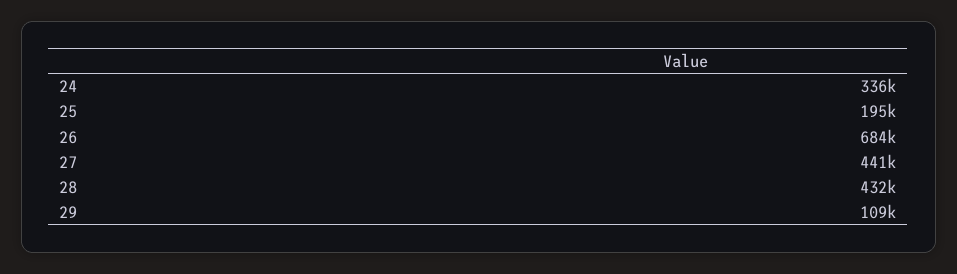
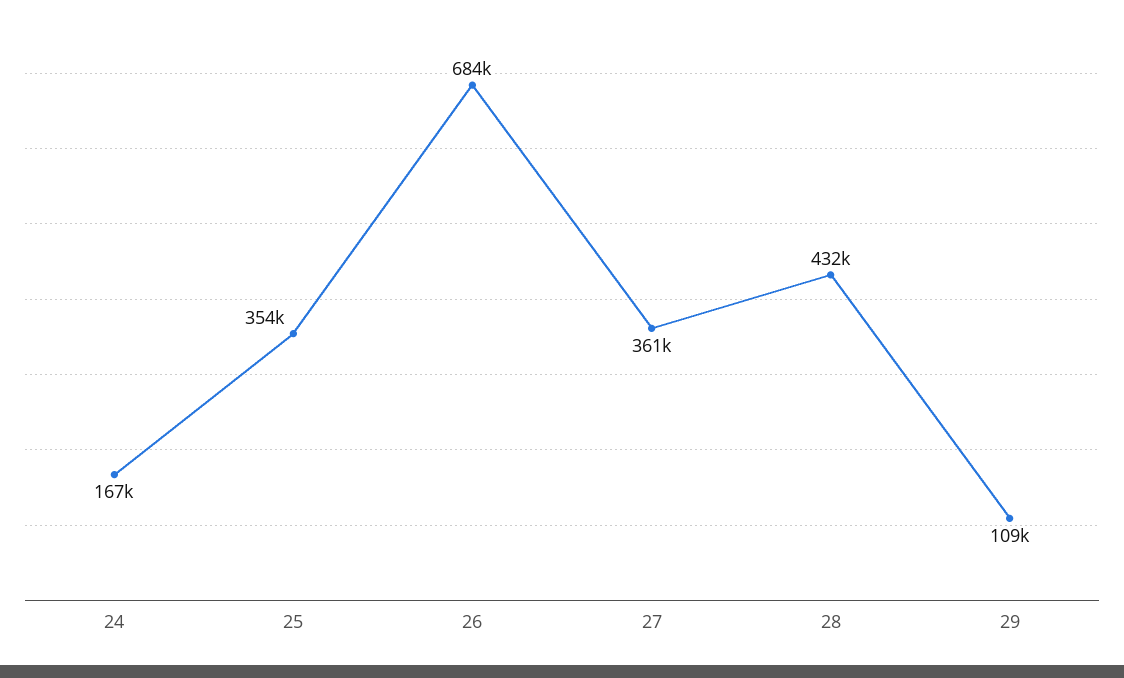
24: 336000 -> 167000
25: 195000 -> 354000
27: 441000 -> 361000

